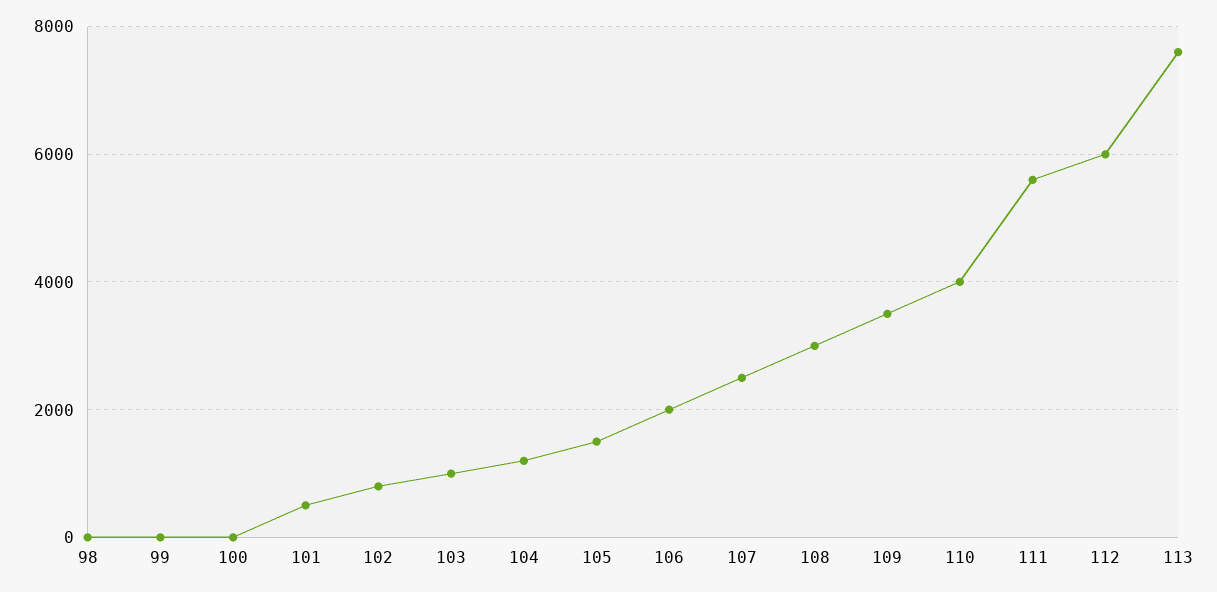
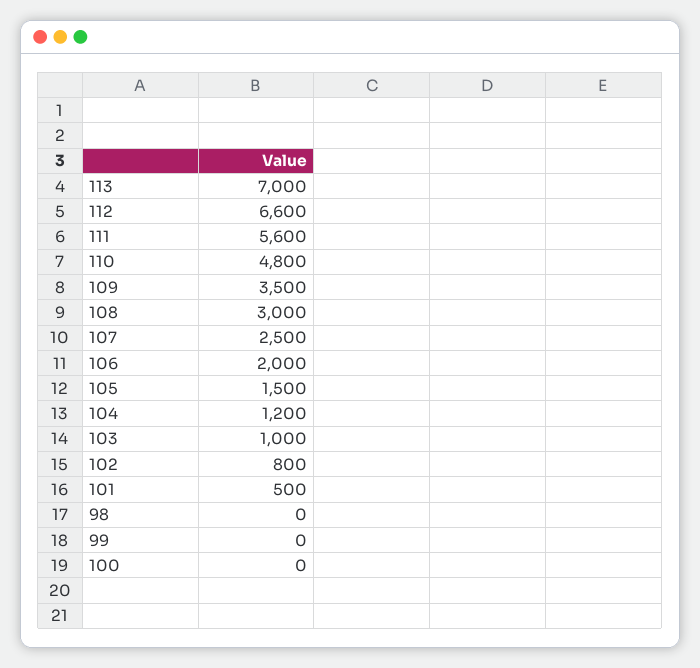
110: 4000 -> 4800
112: 6000 -> 6600
113: 7600 -> 7000

